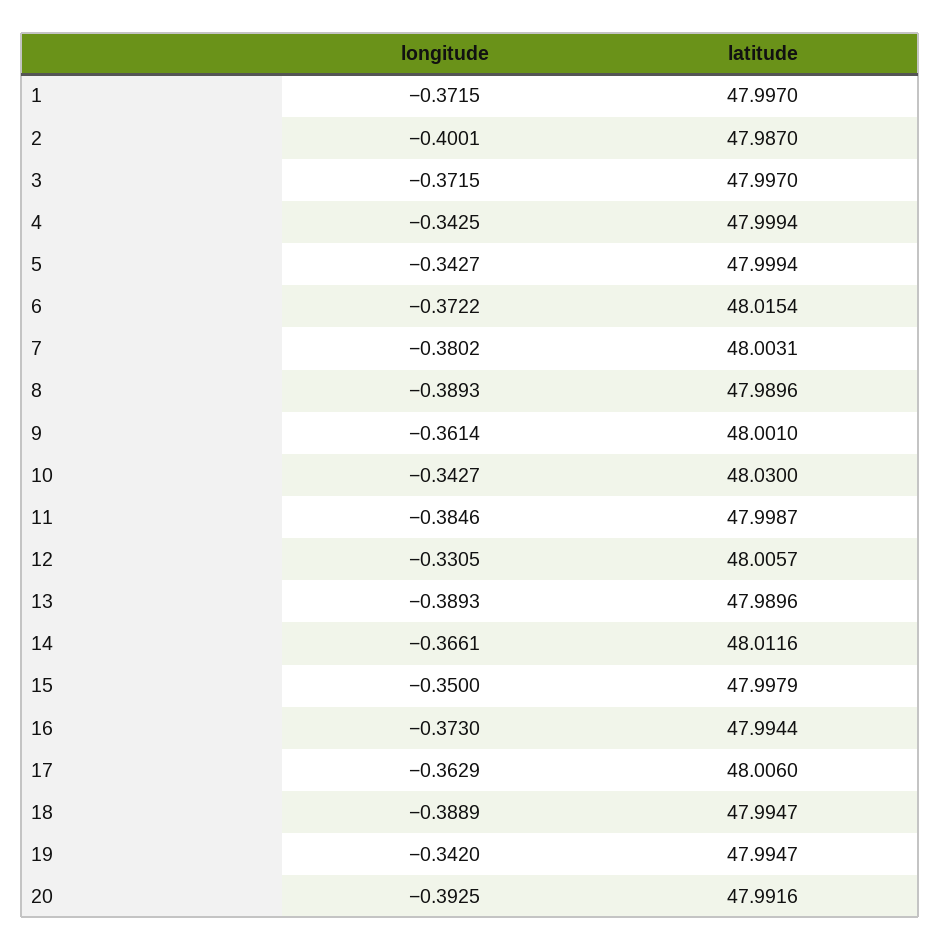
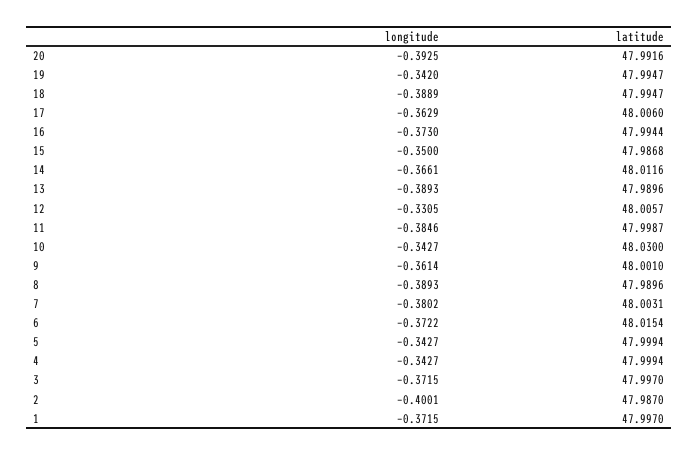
longitude, 4: -0.3425 -> -0.3427
latitude, 15: 47.9979 -> 47.9868

